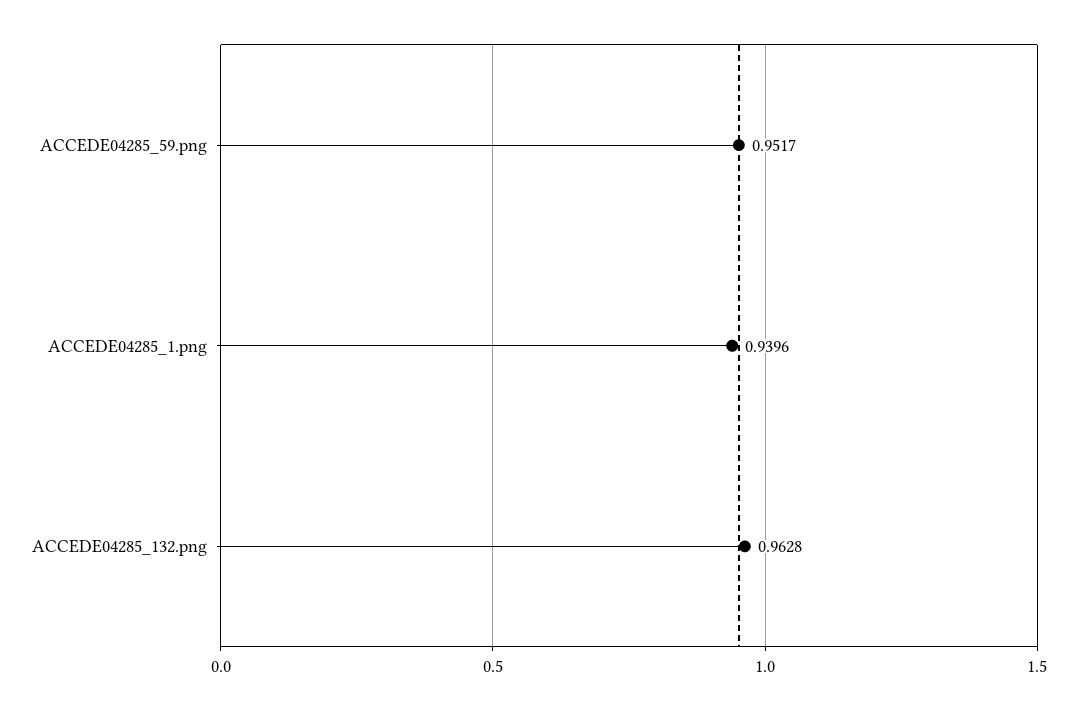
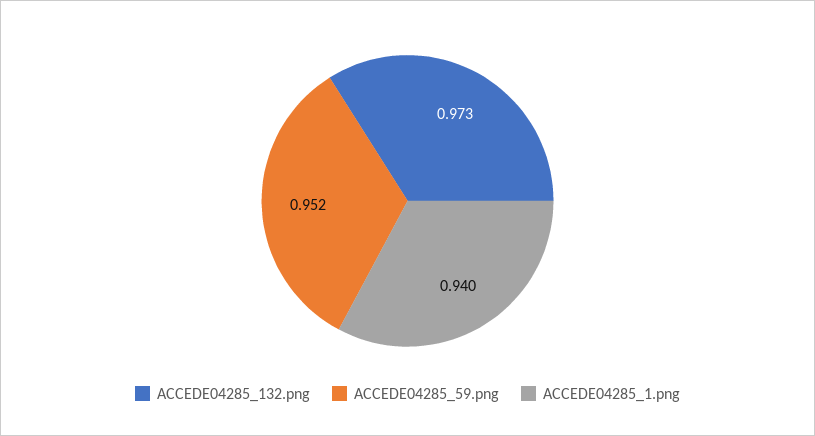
ACCEDE04285_132.png: 0.9628 -> 0.973

